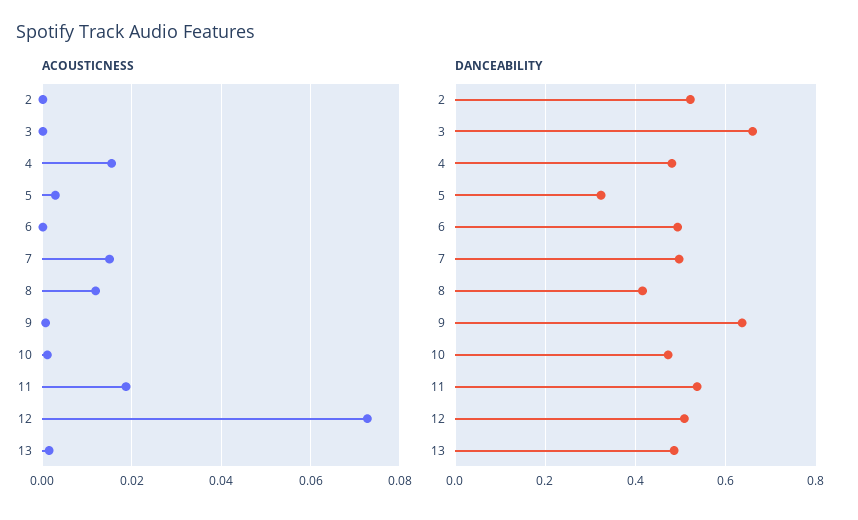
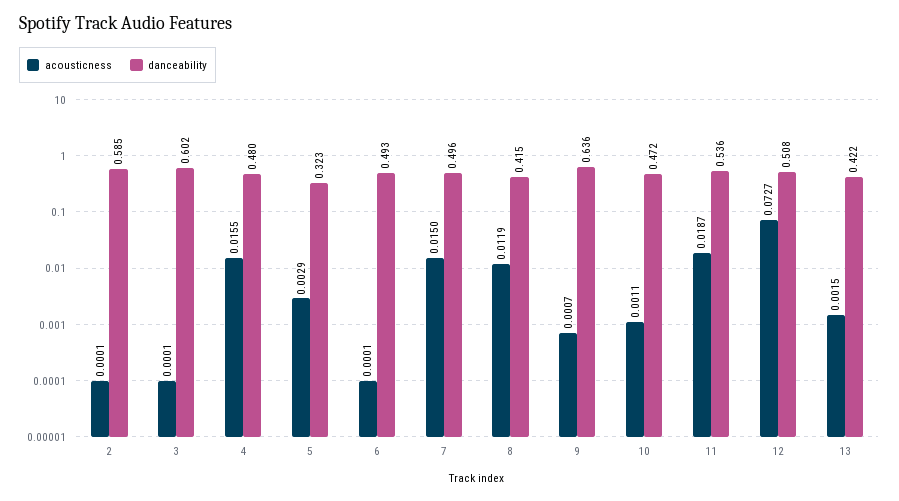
DANCEABILITY, 2: 0.52 -> 0.585
DANCEABILITY, 3: 0.66 -> 0.602
DANCEABILITY, 13: 0.48 -> 0.422

